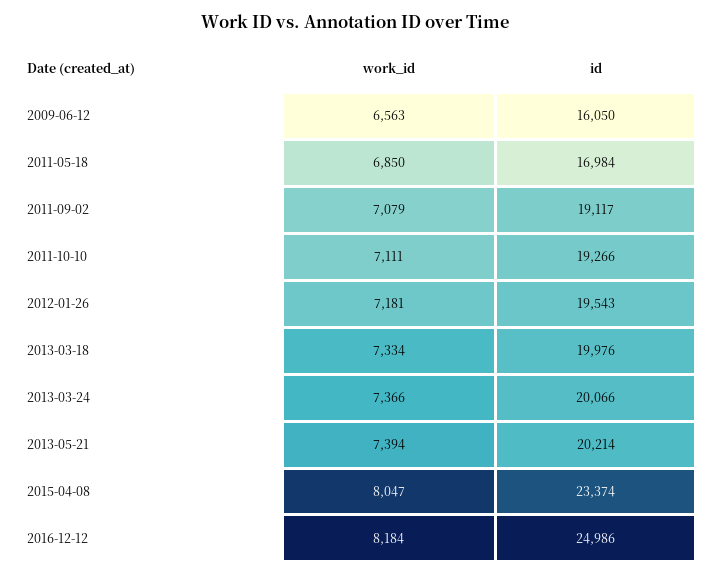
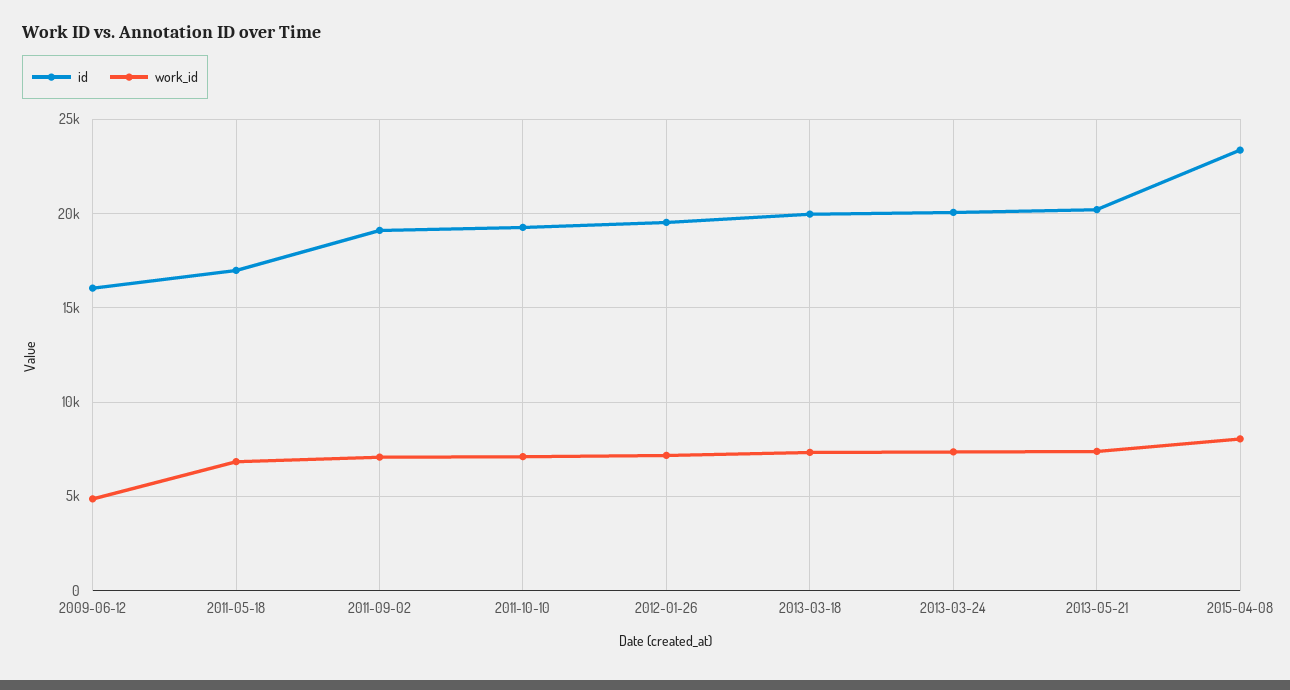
work_id, 2009-06-12: 6563 -> 5000
work_id, 2016-12-12: 8184 -> none
id, 2016-12-12: 24986 -> none

